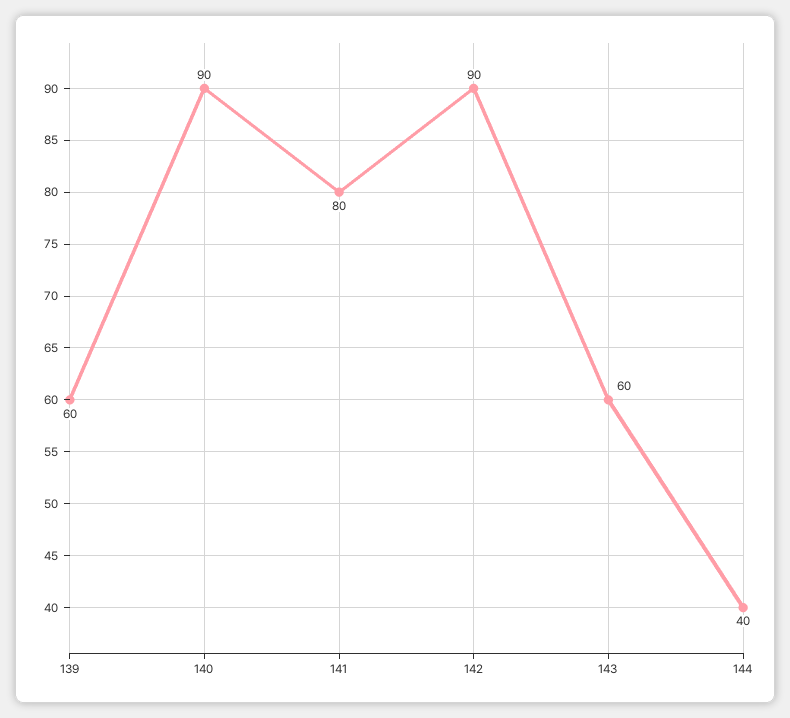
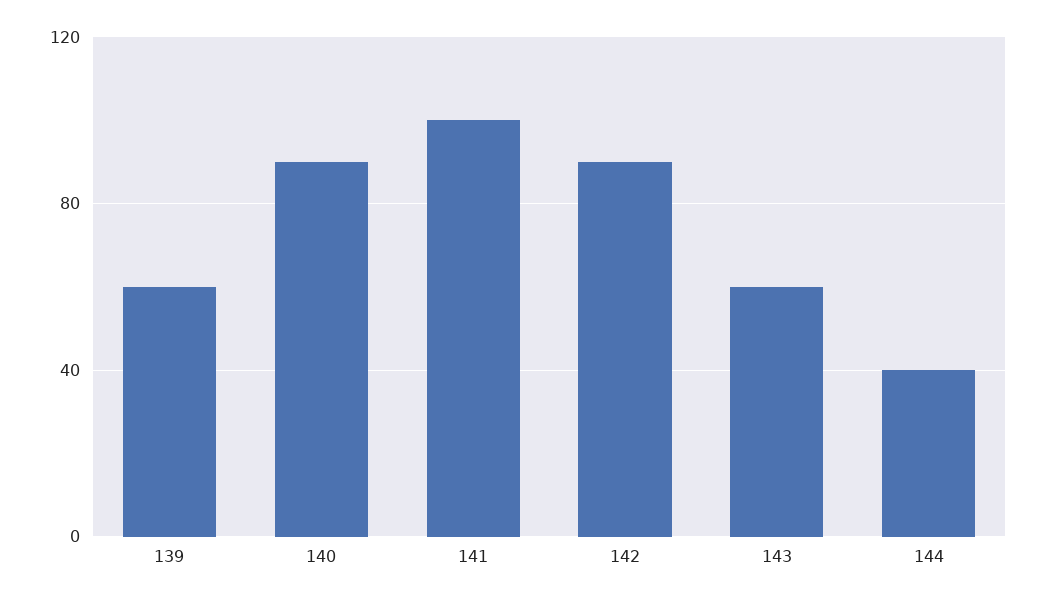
141: 80 -> 100

